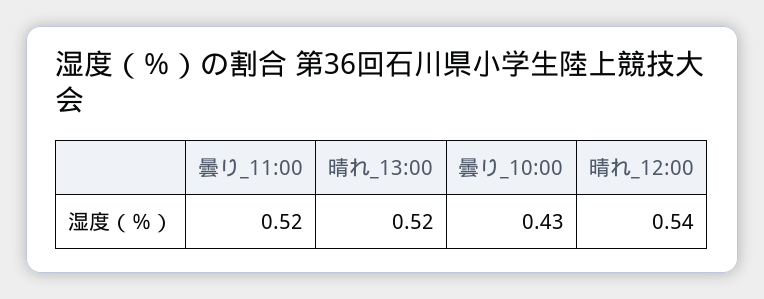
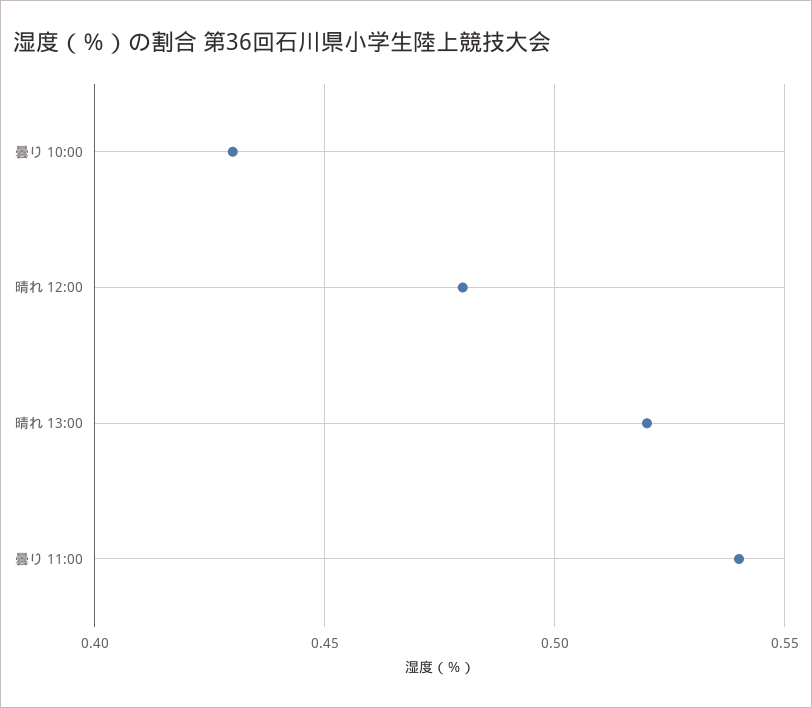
曇り_11:00: 0.52 -> 0.54
晴れ_12:00: 0.54 -> 0.48

